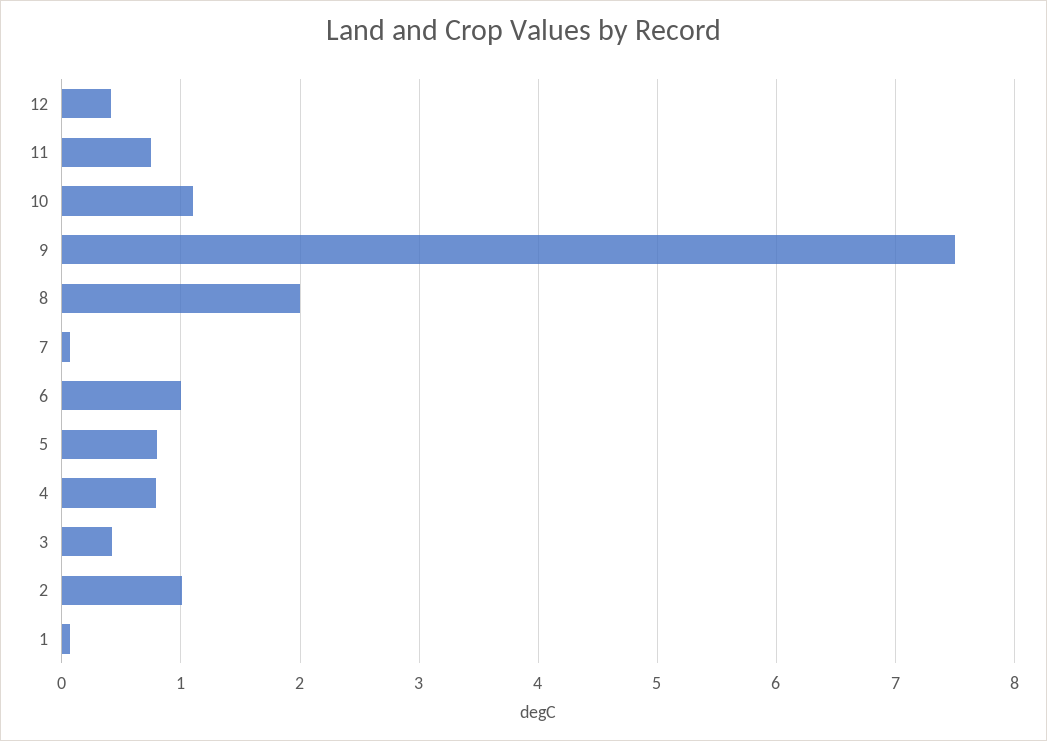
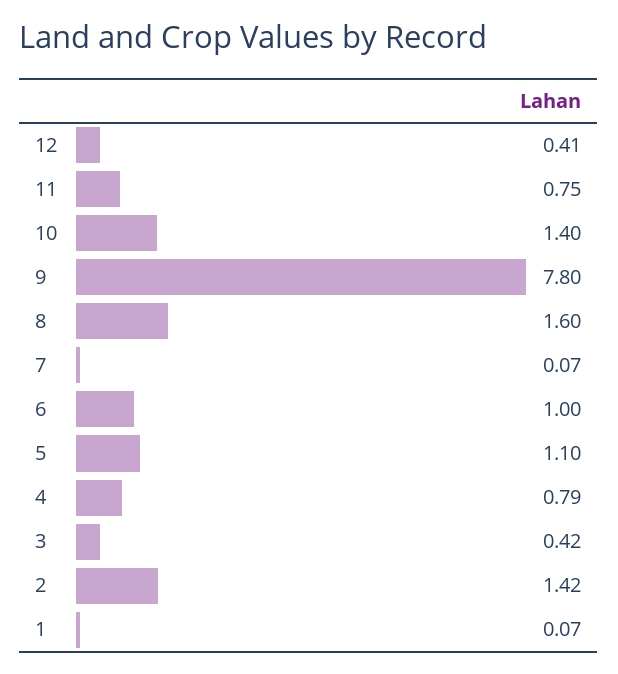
10: 1.1 -> 1.4
9: 7.5 -> 7.8
8: 2 -> 1.6
5: 0.8 -> 1.1
2: 1 -> 1.42

